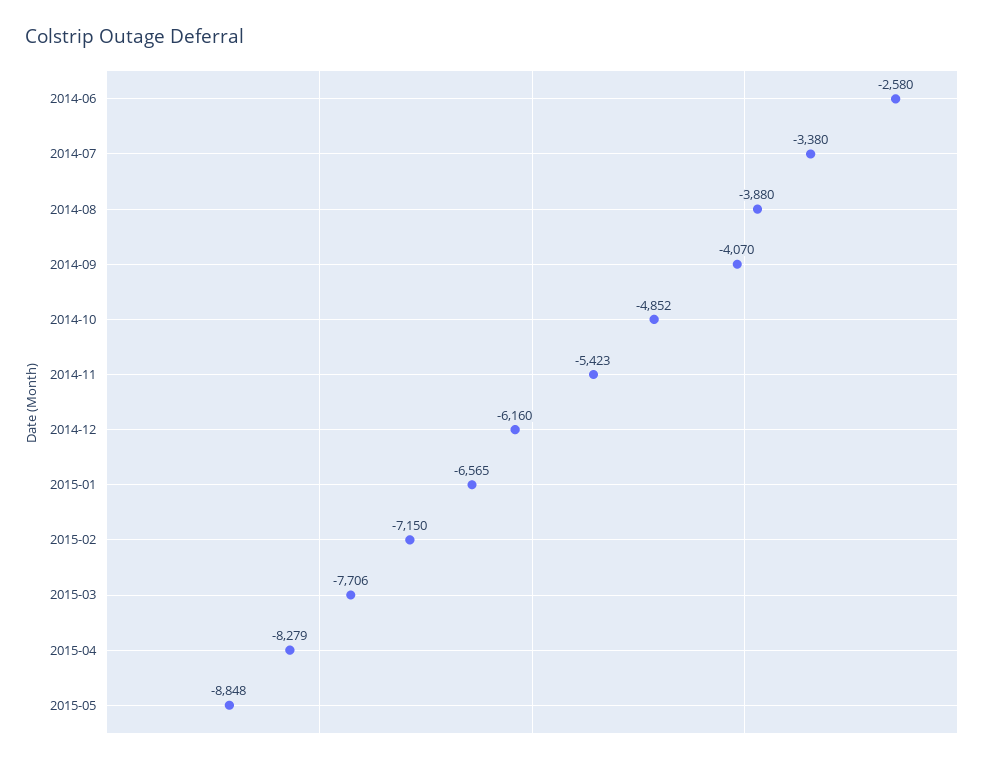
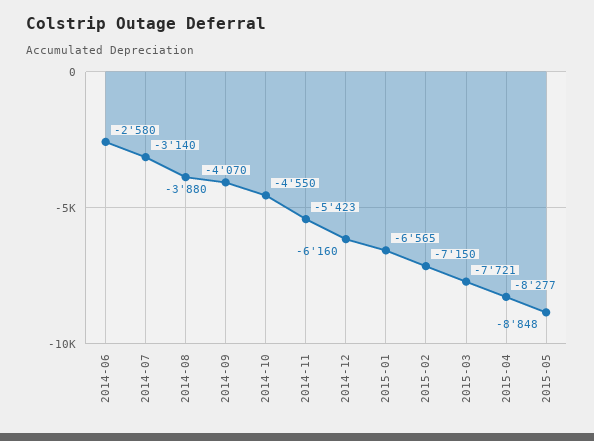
2014-07: -3380 -> -3140
2014-10: -4852 -> -4550
2015-03: -7706 -> -7721
2015-04: -8279 -> -8277

